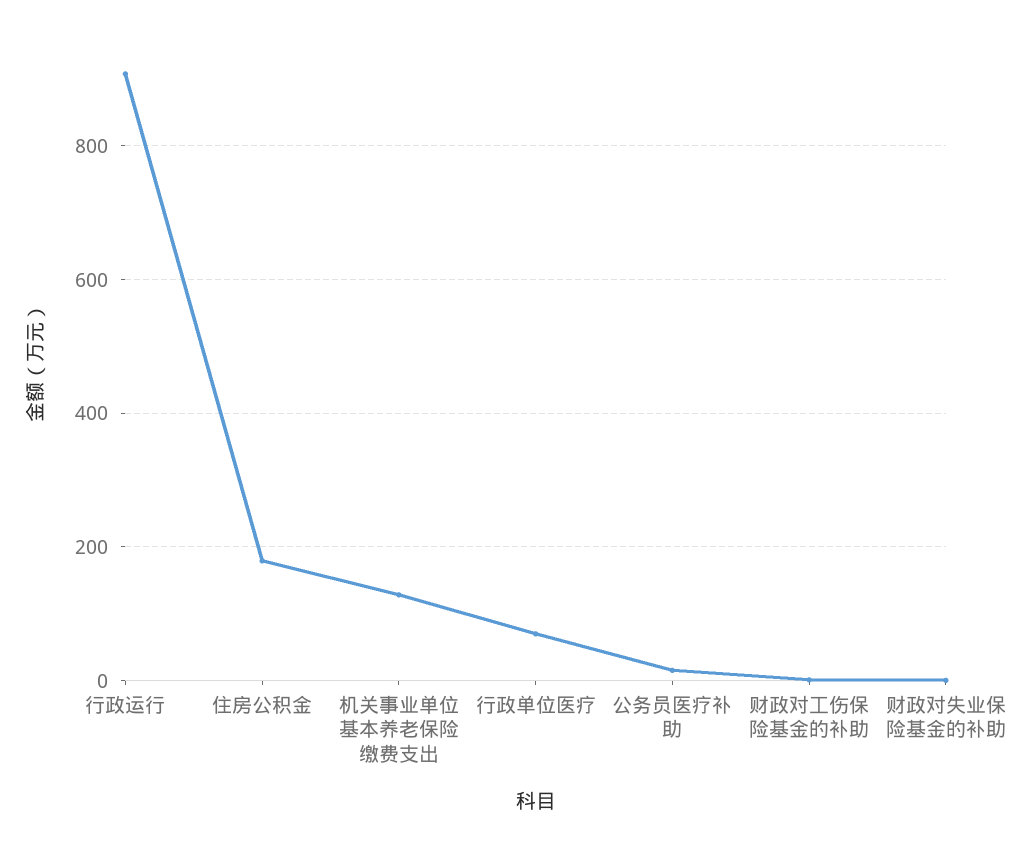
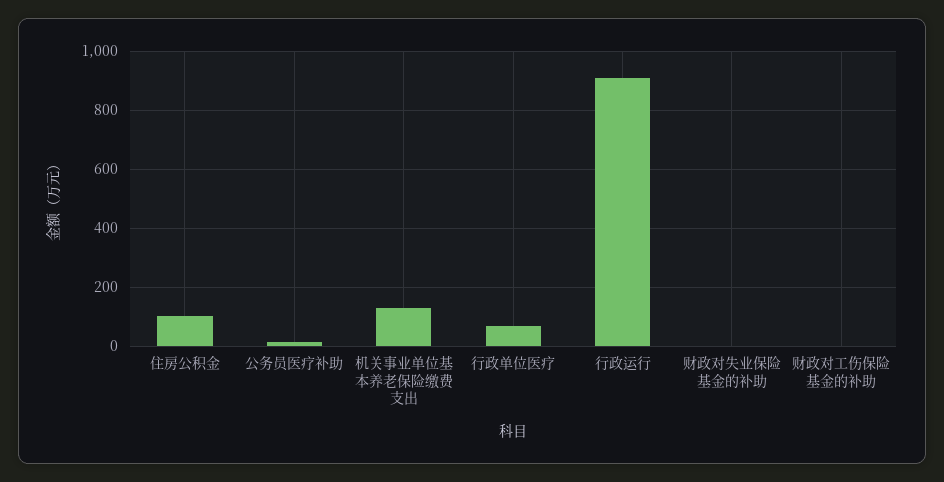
住房公积金: 180 -> 100

